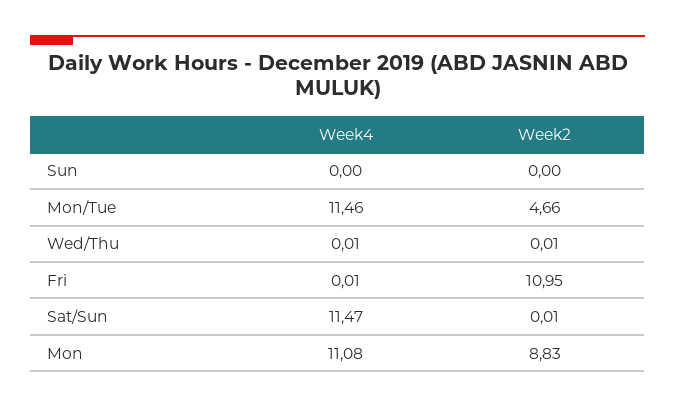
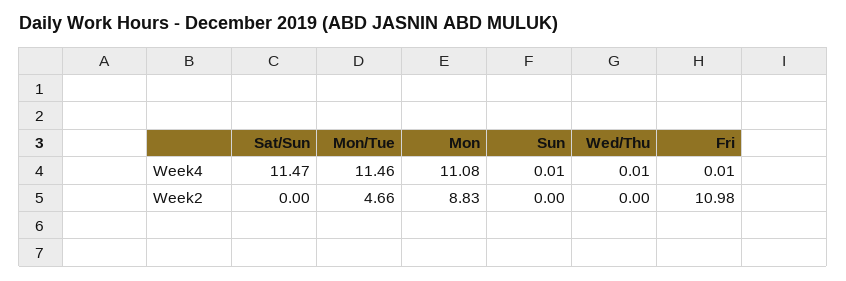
Week4, Sun: 0 -> 0.01
Week2, Wed/Thu: 0.01 -> 0
Week2, Fri: 10.95 -> 10.98
Week2, Sat/Sun: 0.01 -> 0

